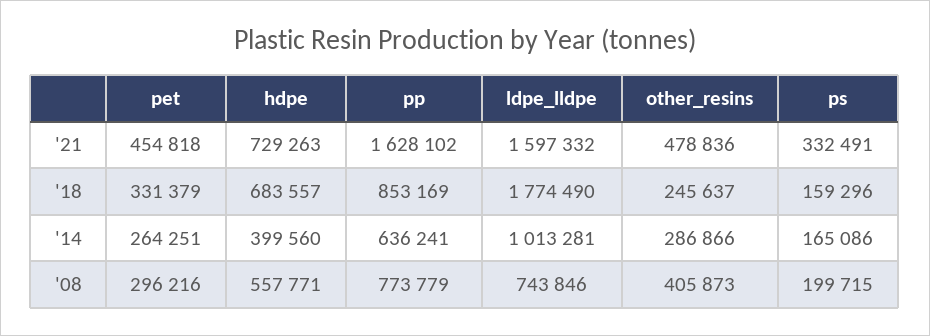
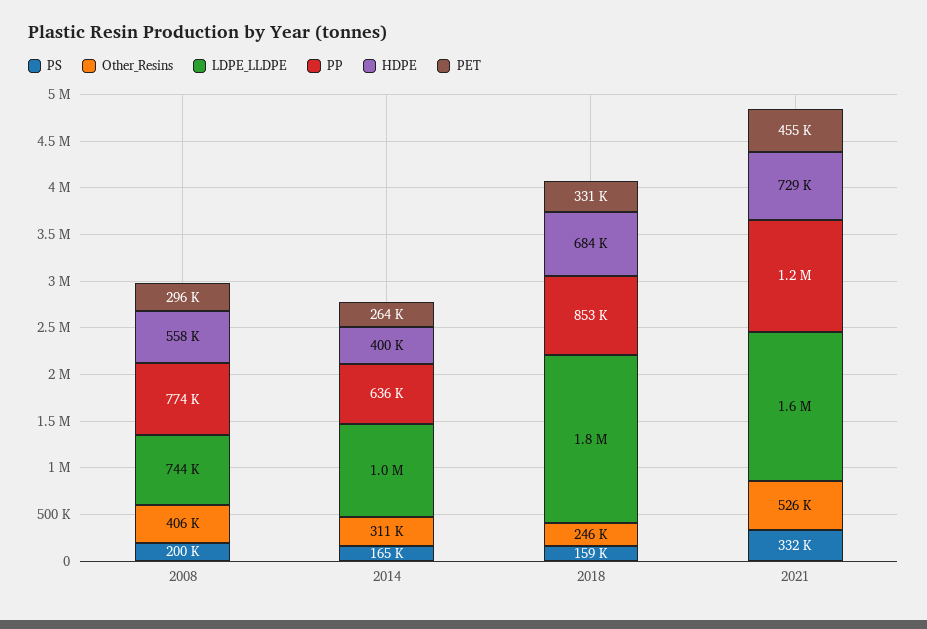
pp, '21: 1628102 -> 1200000
other_resins, '21: 478836 -> 526000
other_resins, '14: 286866 -> 311000

